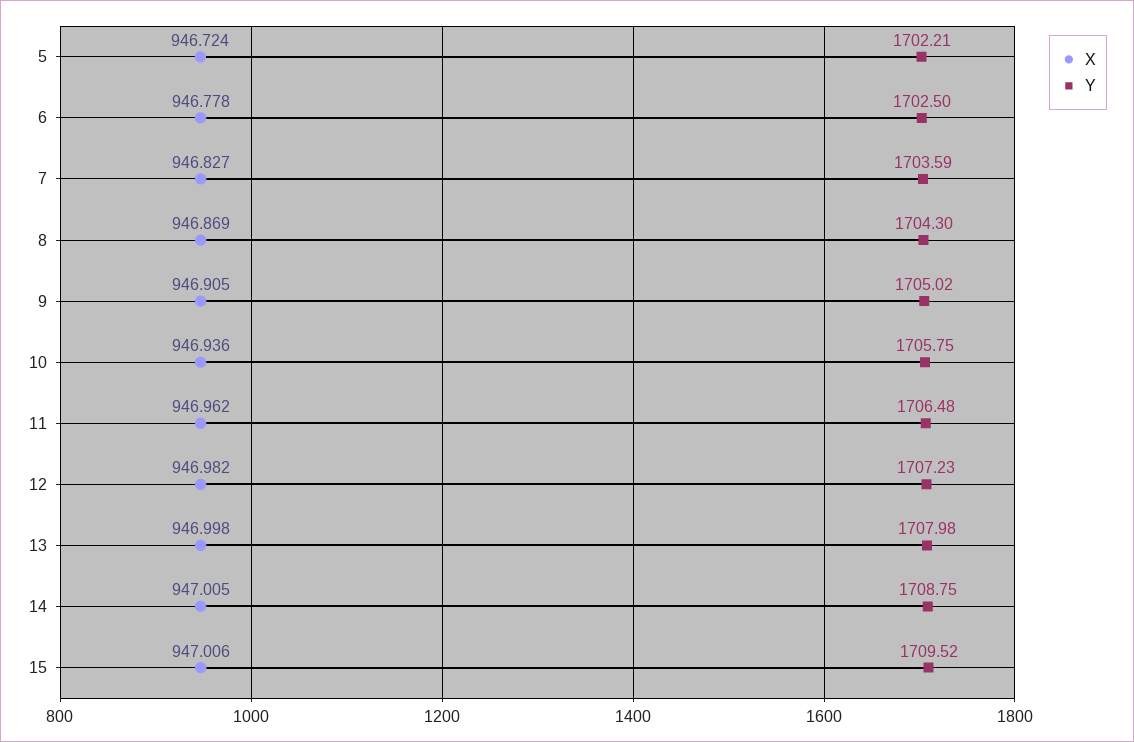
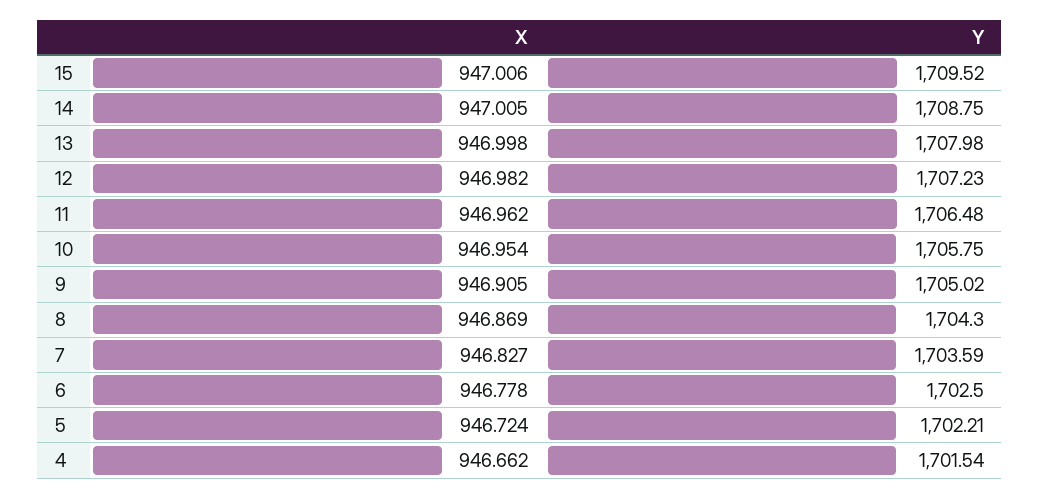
X, 10: 946.936 -> 946.954
X, 4: none -> 946.662
Y, 4: none -> 1701.54

